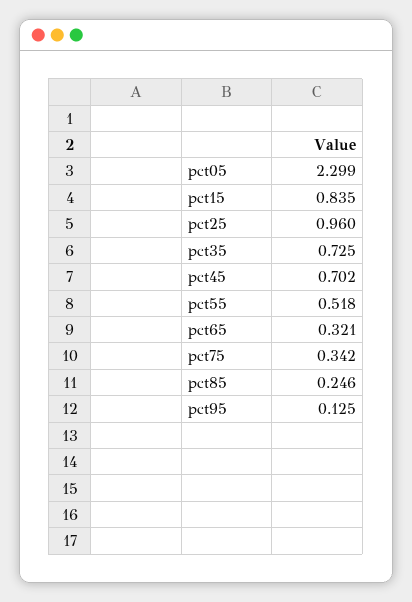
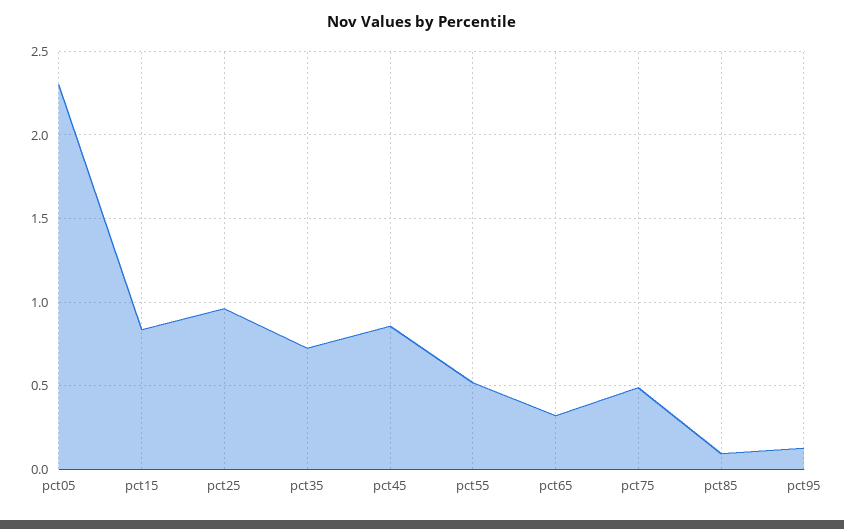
pct45: 0.702 -> 0.85
pct75: 0.342 -> 0.5
pct85: 0.246 -> 0.1

